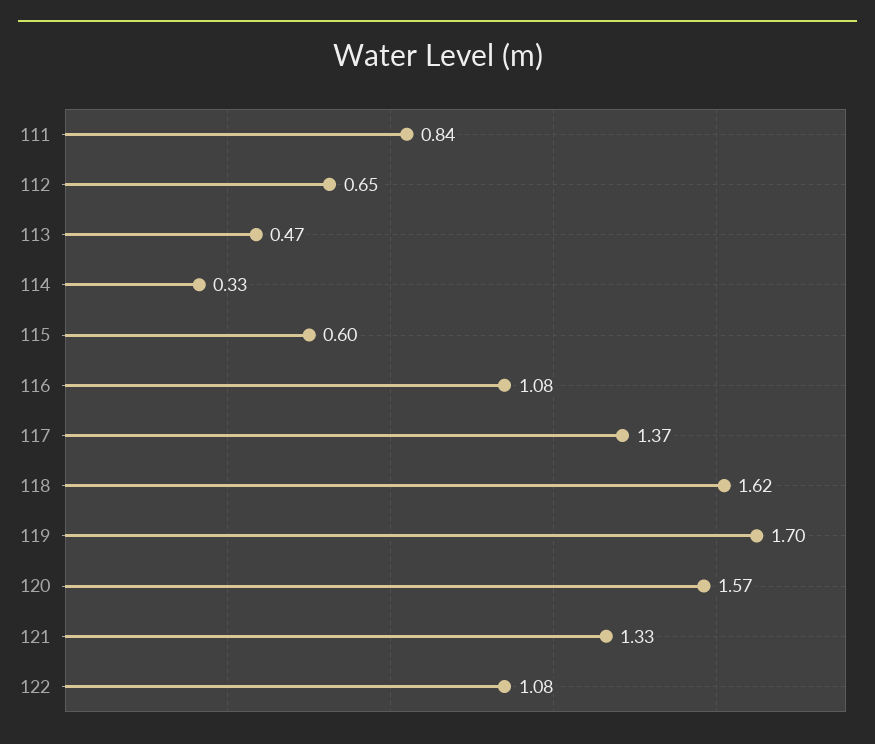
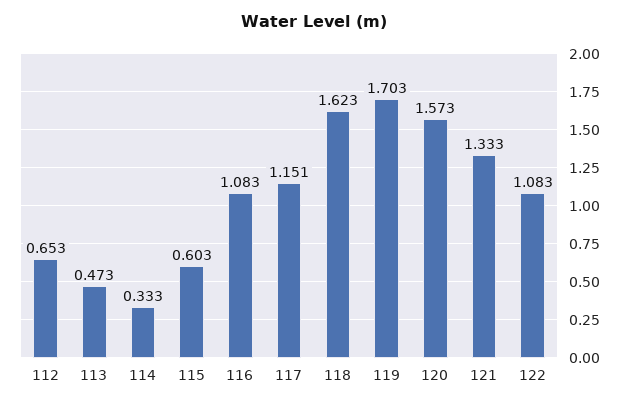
111: 0.84 -> none
117: 1.37 -> 1.151

